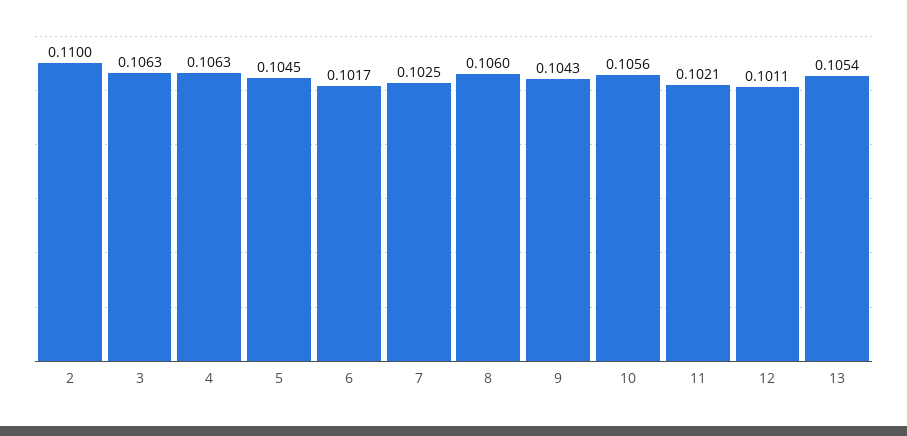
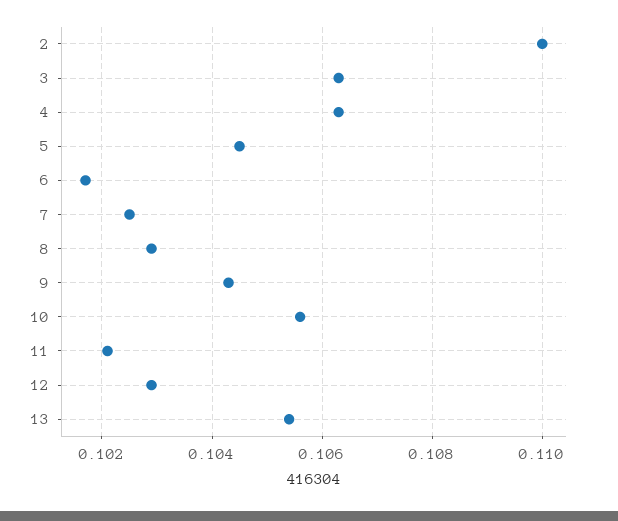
8: 0.106 -> 0.103
12: 0.1011 -> 0.103

